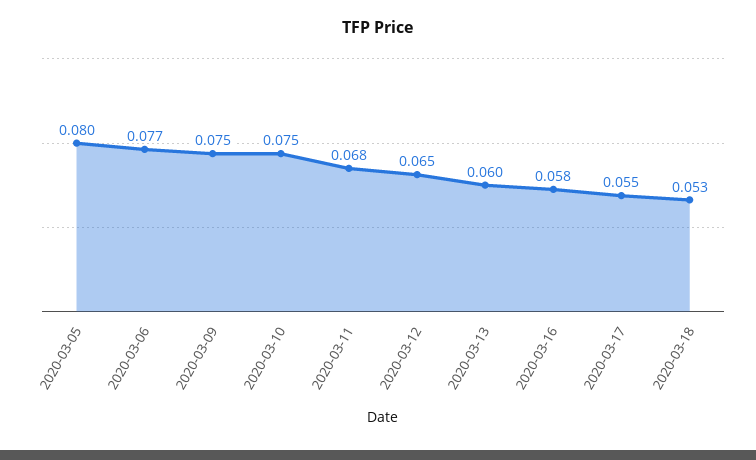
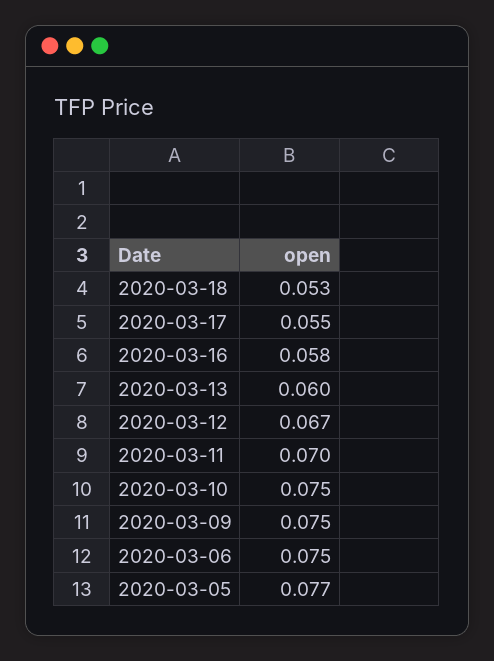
2020-03-05: 0.08 -> 0.077
2020-03-06: 0.077 -> 0.075
2020-03-11: 0.068 -> 0.07
2020-03-12: 0.065 -> 0.067

